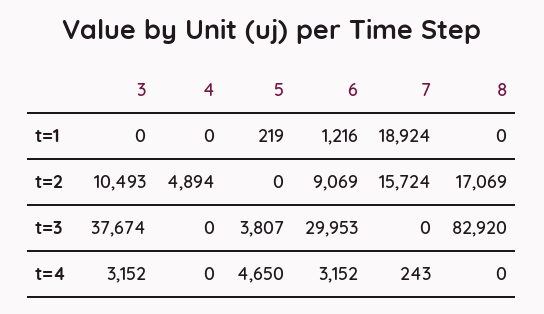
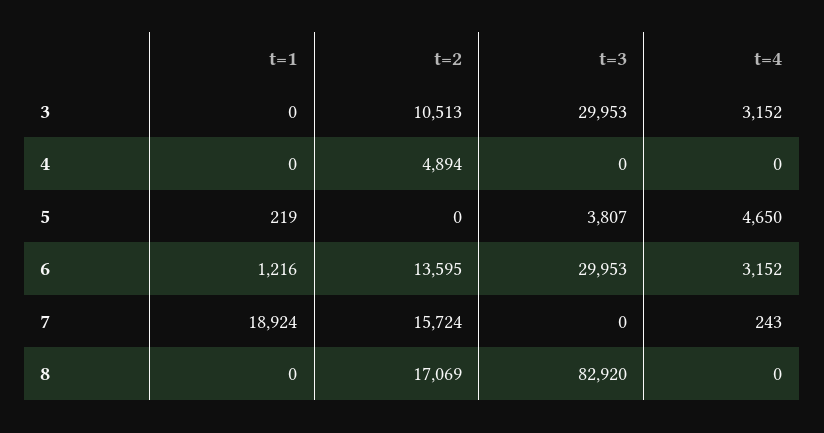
3, t=2: 10493 -> 10513
6, t=2: 9069 -> 13595
3, t=3: 37674 -> 29953

